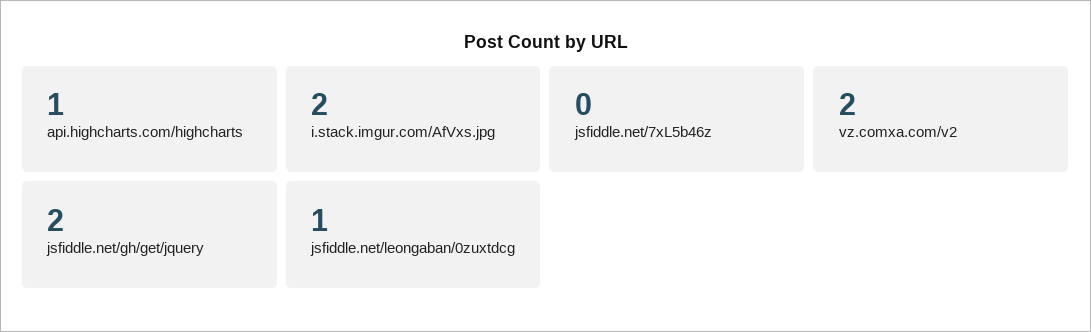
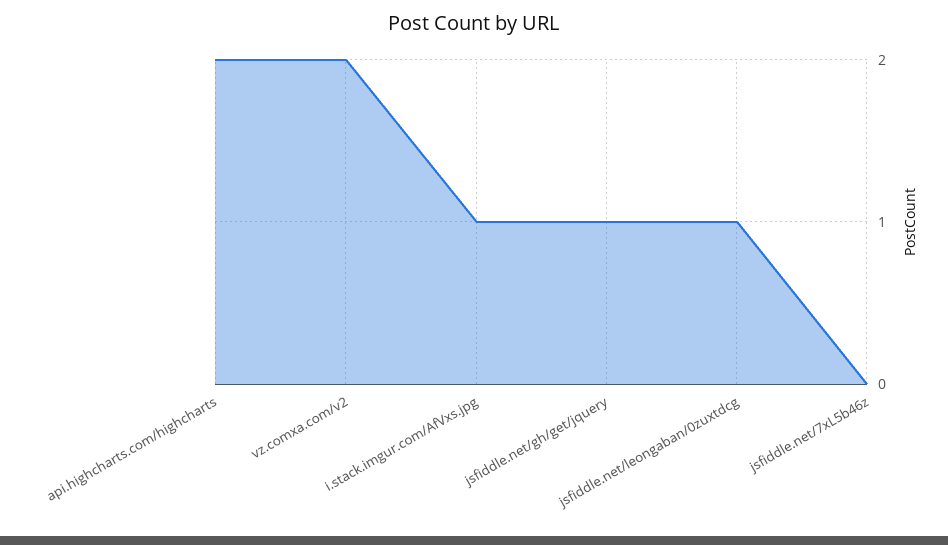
api.highcharts.com/highcharts: 1 -> 2
i.stack.imgur.com/AfVxs.jpg: 2 -> 1
jsfiddle.net/gh/get/jquery: 2 -> 1

